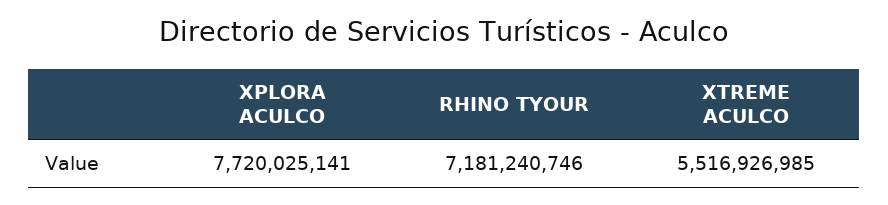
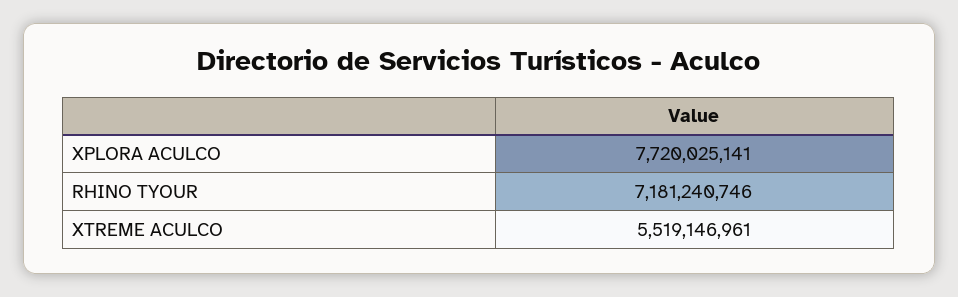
XTREME ACULCO: 5516926985 -> 5519146961

